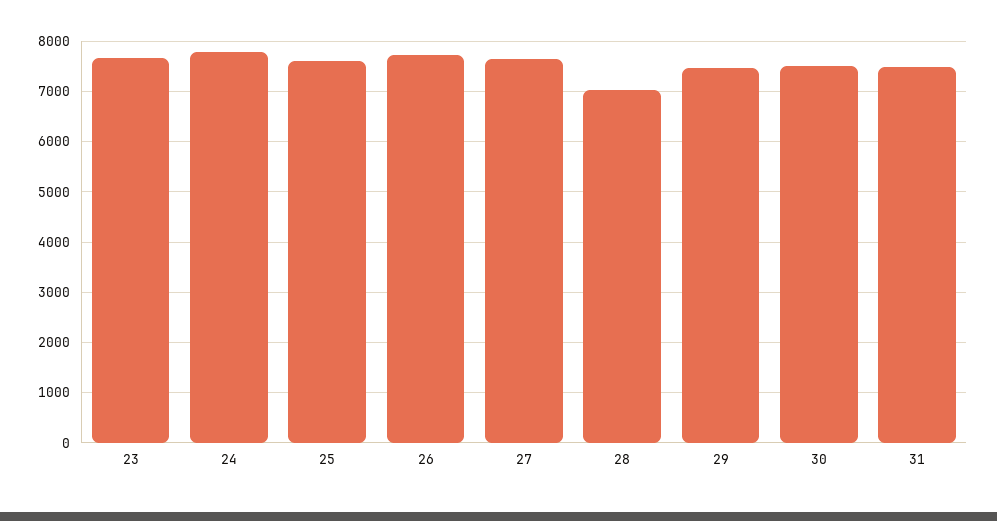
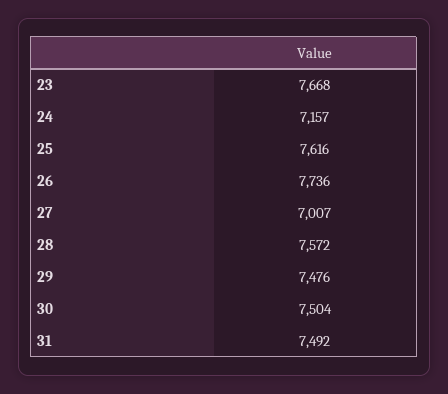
24: 7800 -> 7157
27: 7600 -> 7007
28: 7000 -> 7572

